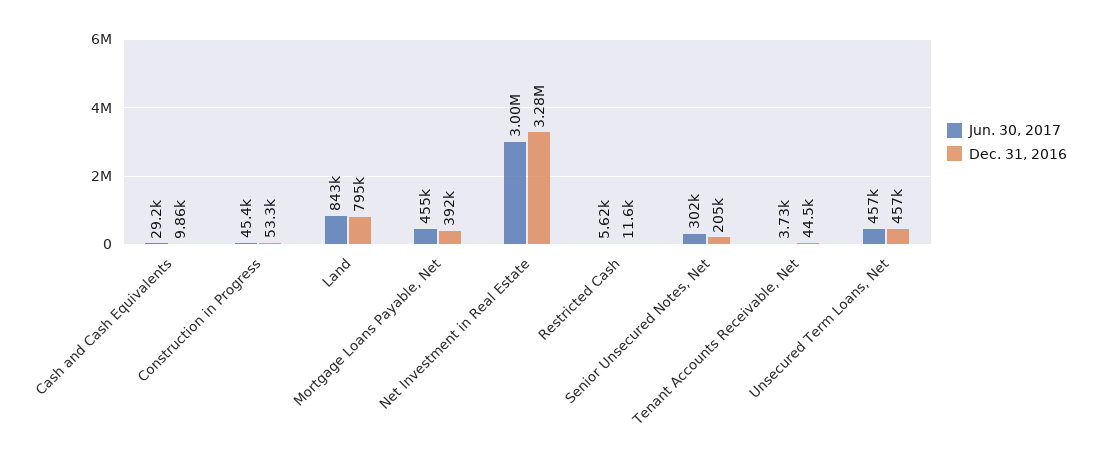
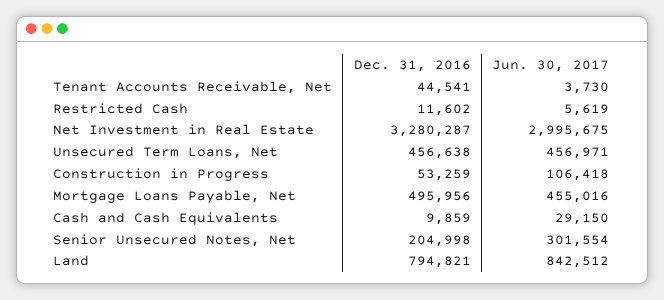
Jun. 30, 2017, Construction in Progress: 45400 -> 106418
Dec. 31, 2016, Mortgage Loans Payable, Net: 392000 -> 495956

